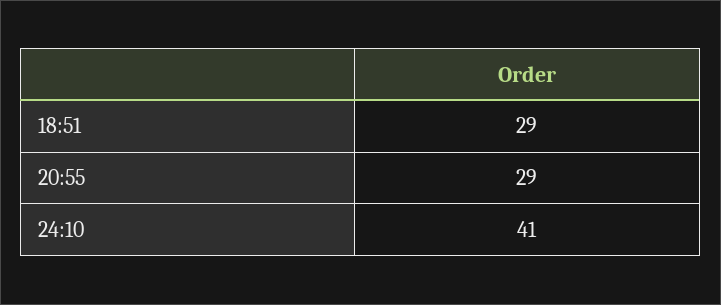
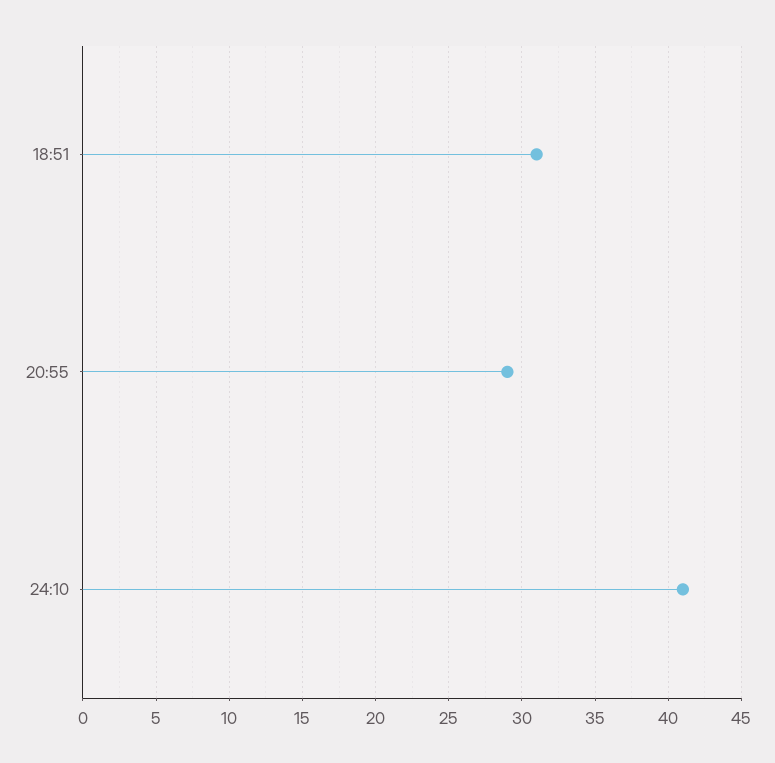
18:51: 29 -> 31

